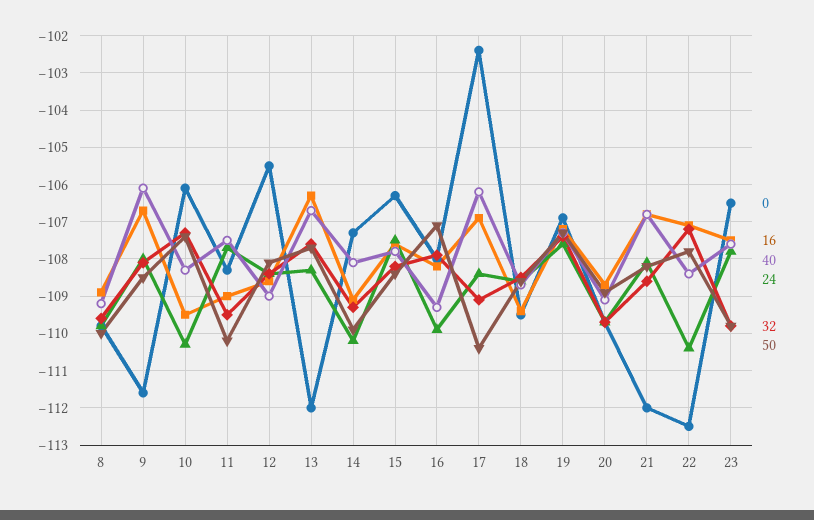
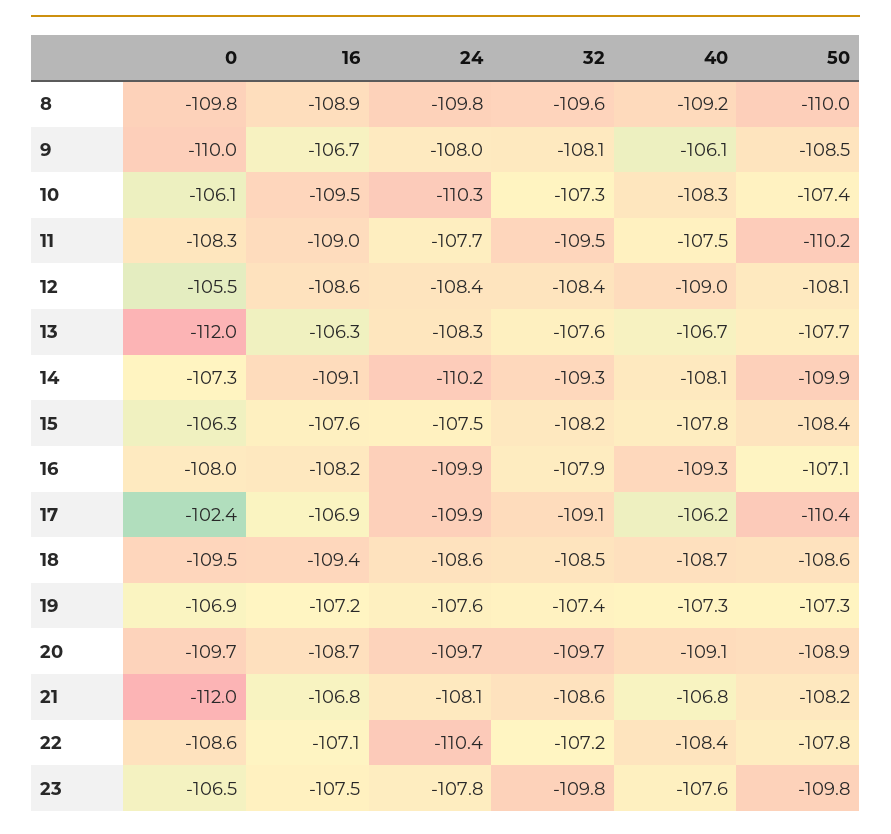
0, 9: -111.5 -> -110
24, 17: -108.5 -> -109.9
0, 22: -112.5 -> -108.6

